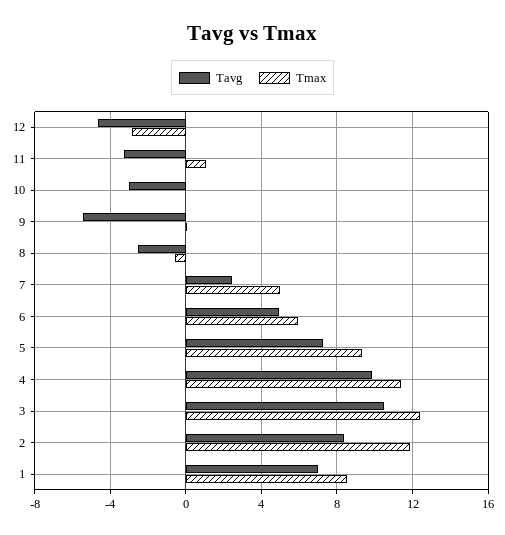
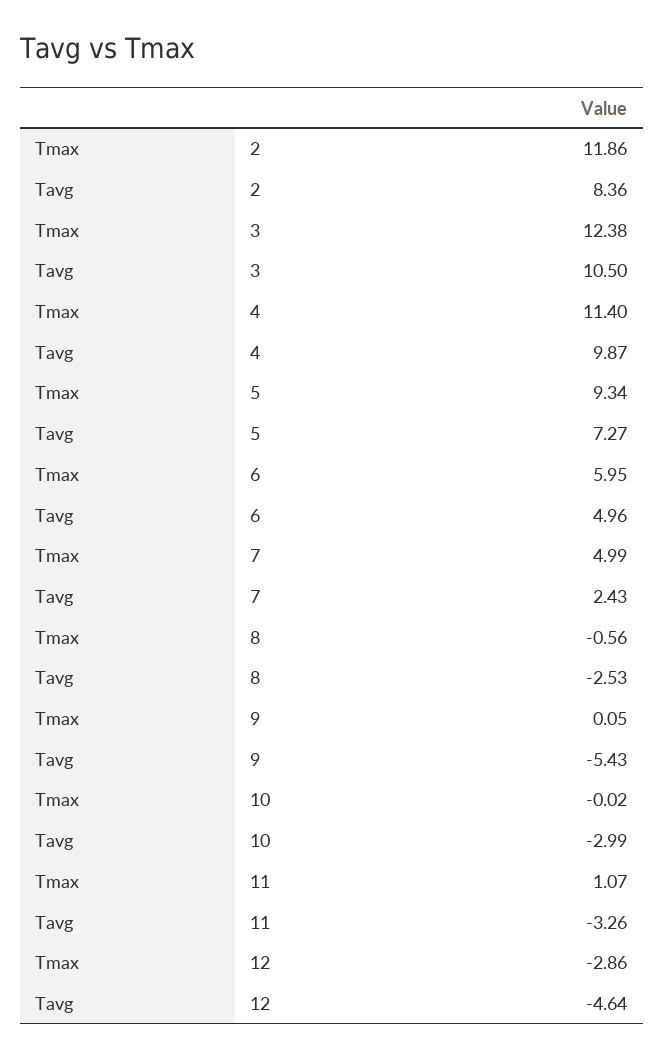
Tavg, 1: 7 -> none
Tmax, 1: 8.5 -> none

